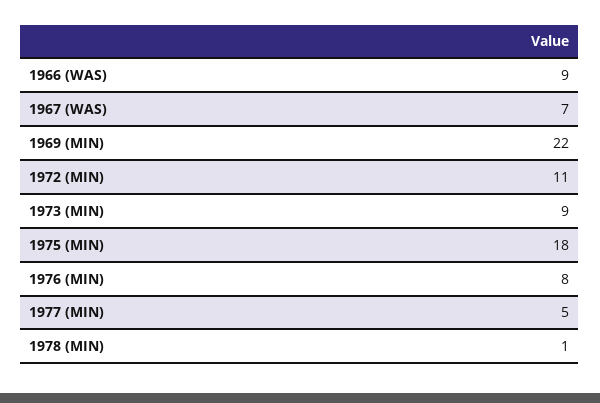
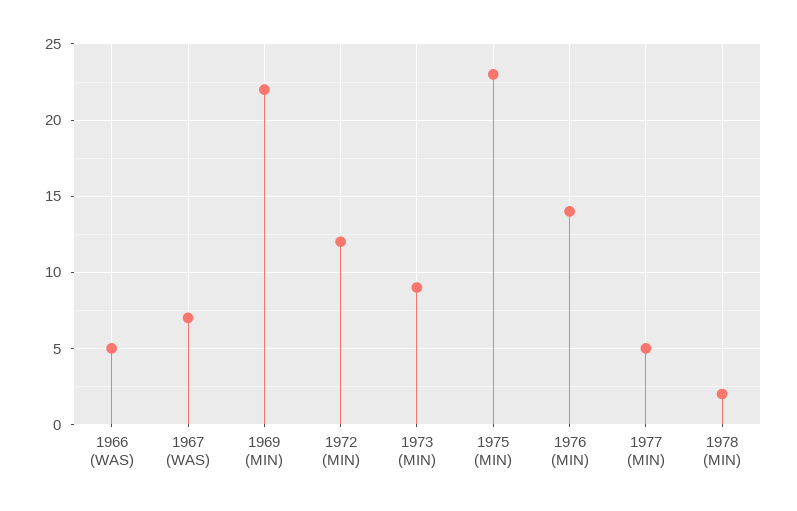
1966 (WAS): 9 -> 5
1972 (MIN): 11 -> 12
1975 (MIN): 18 -> 23
1976 (MIN): 8 -> 14
1978 (MIN): 1 -> 2

